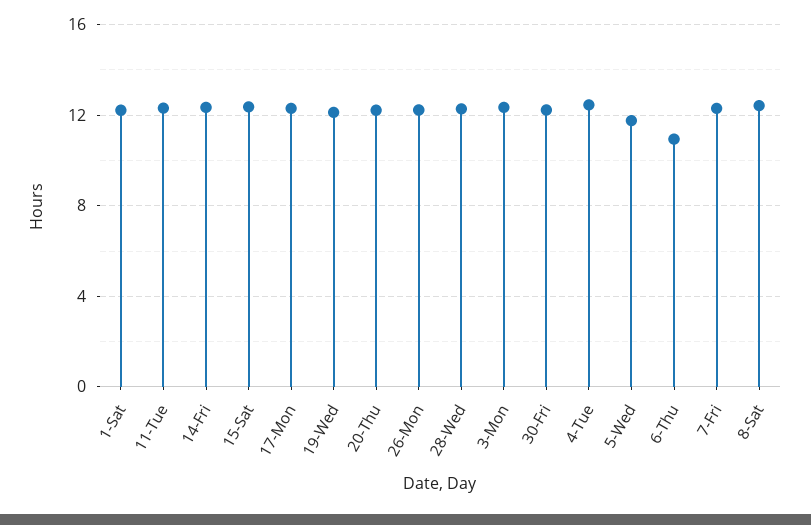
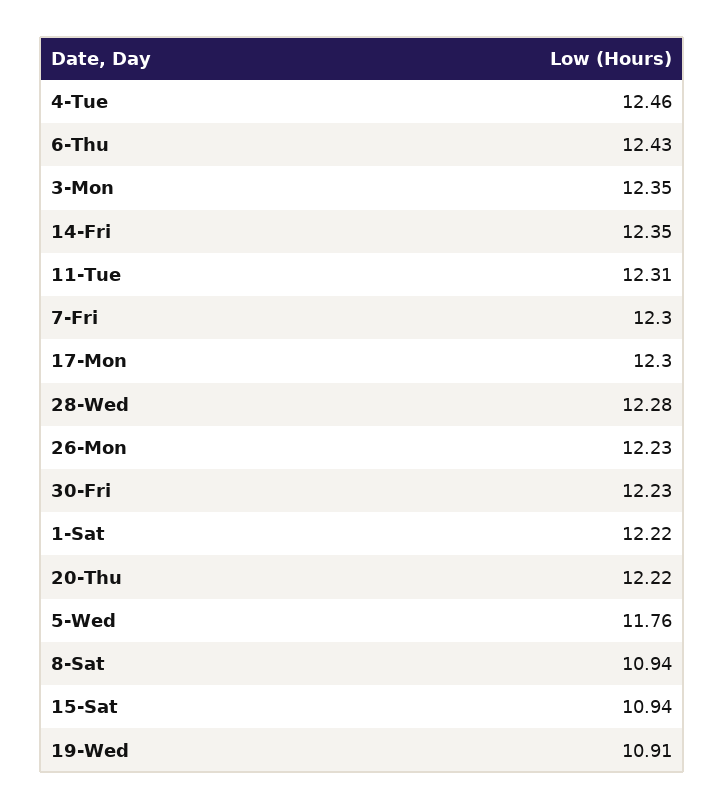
15-Sat: 12.5 -> 10.94
19-Wed: 12 -> 10.91
6-Thu: 11 -> 12.43
8-Sat: 12.5 -> 10.94

